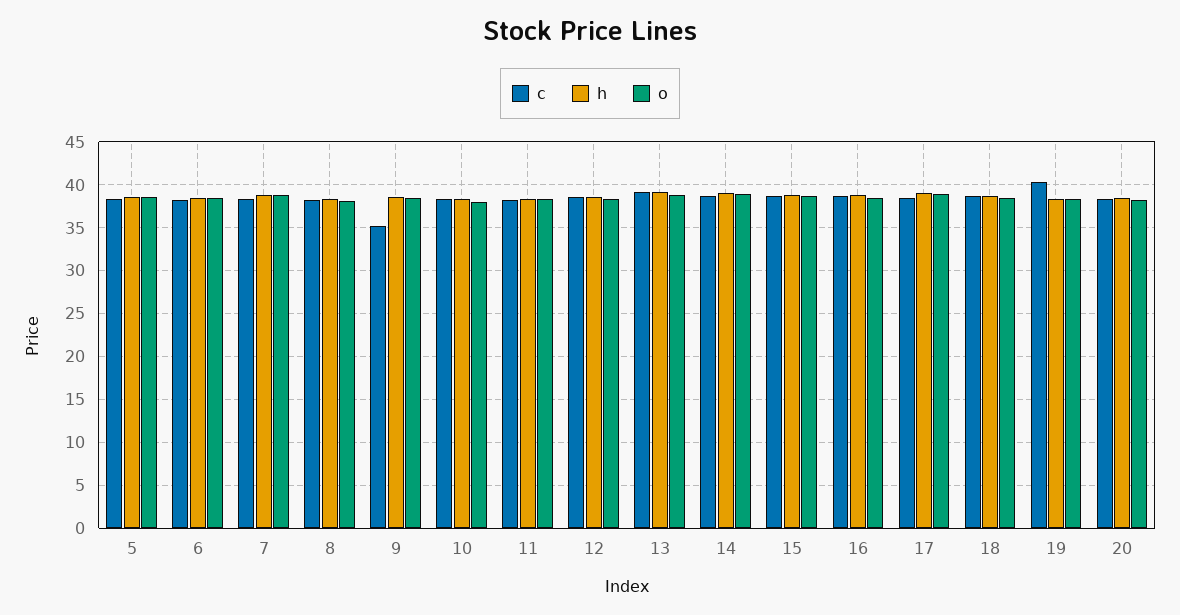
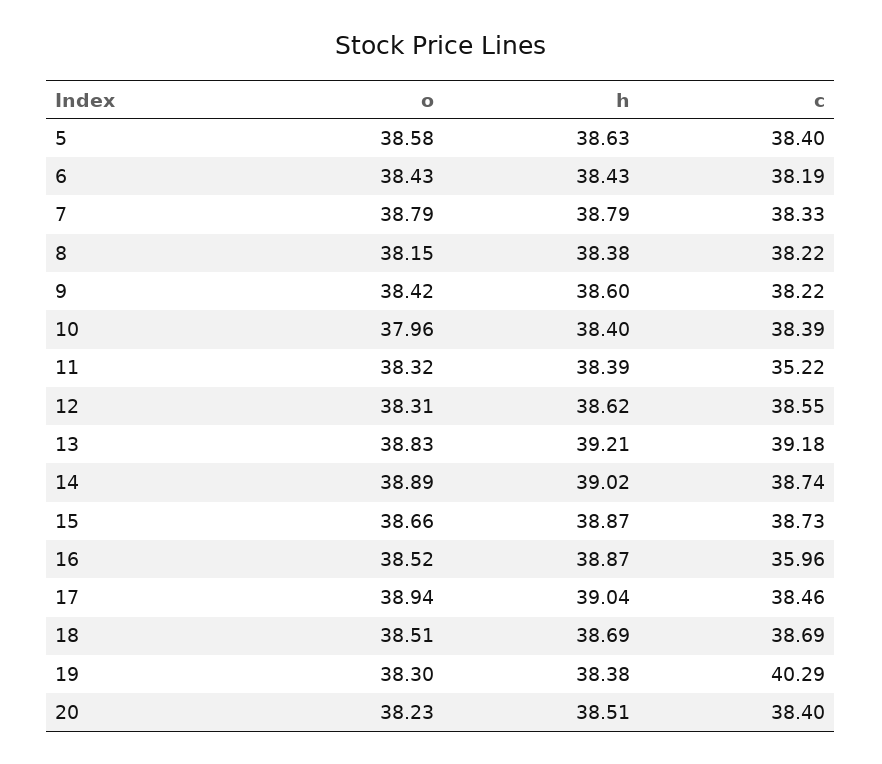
c, 9: 35 -> 38.22
c, 11: 38 -> 35.22
c, 16: 39 -> 35.96

